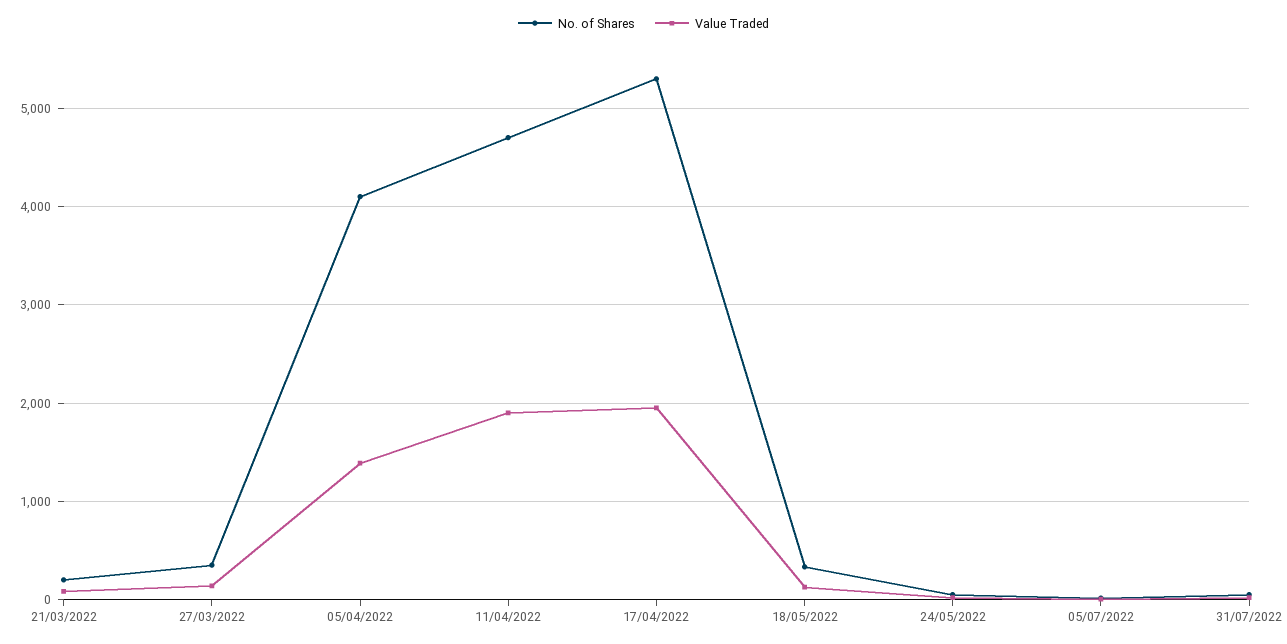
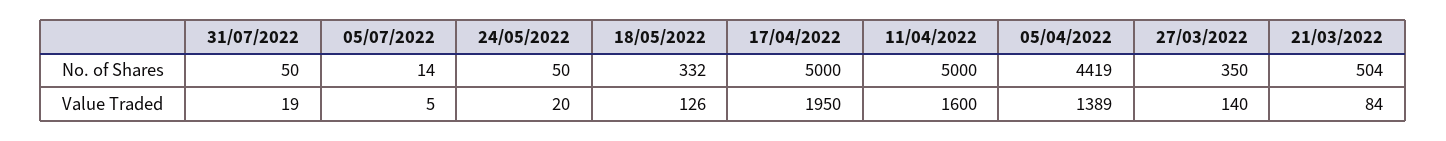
No. of Shares, 21/03/2022: 200 -> 504
No. of Shares, 05/04/2022: 4100 -> 4419
No. of Shares, 11/04/2022: 4700 -> 5000
Value Traded, 11/04/2022: 1900 -> 1600
No. of Shares, 17/04/2022: 5300 -> 5000

